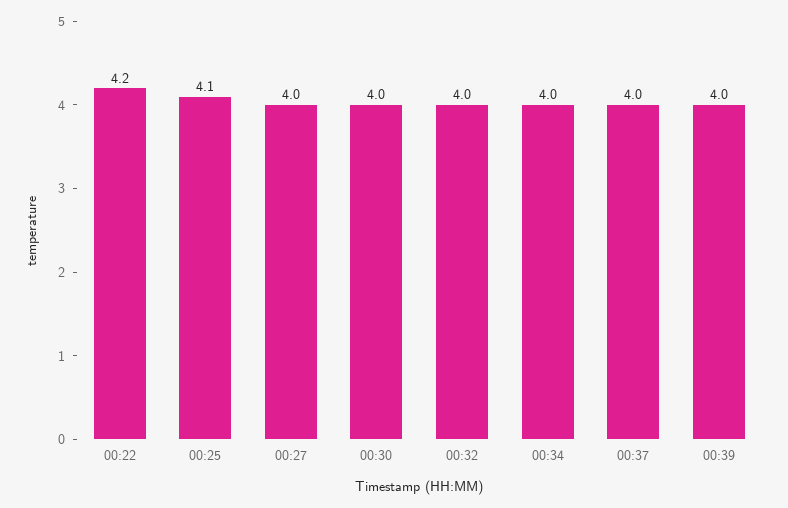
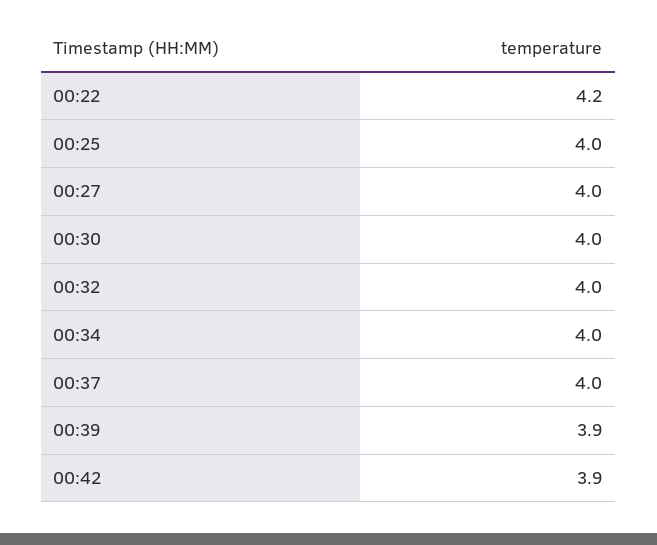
00:25: 4.1 -> 4
00:39: 4 -> 3.9
00:42: none -> 3.9

